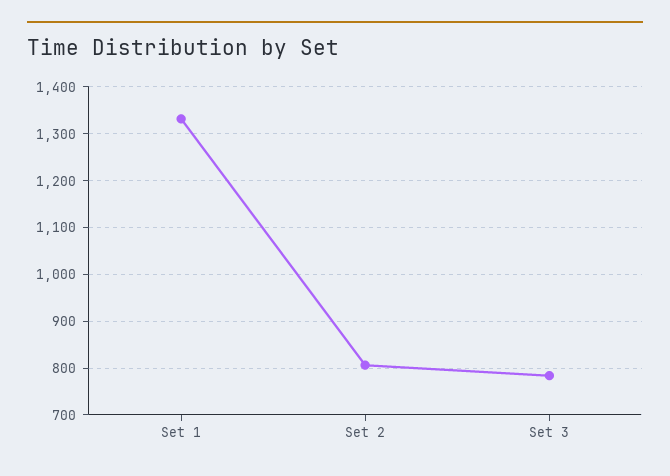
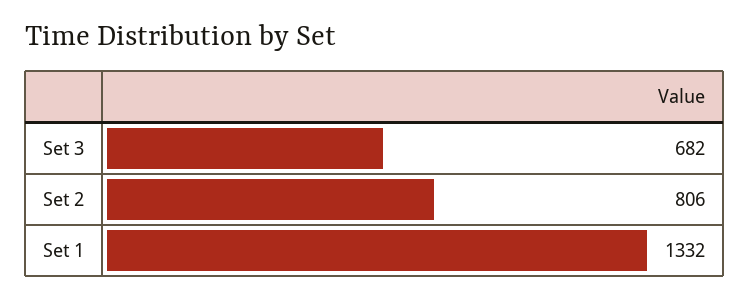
Set 3: 780 -> 682

